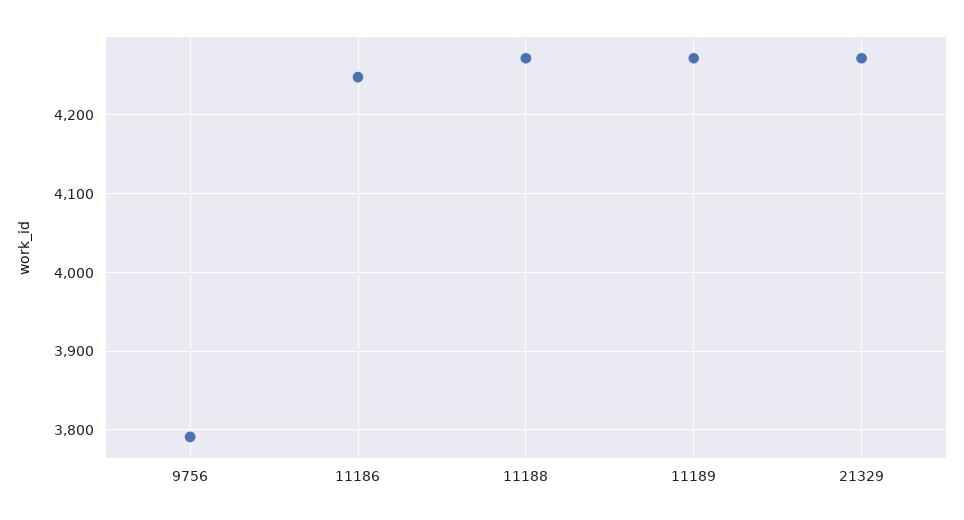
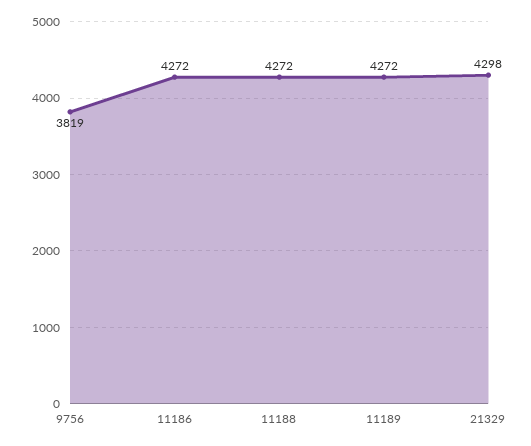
9756: 3790 -> 3819
11186: 4250 -> 4272
21329: 4270 -> 4298

